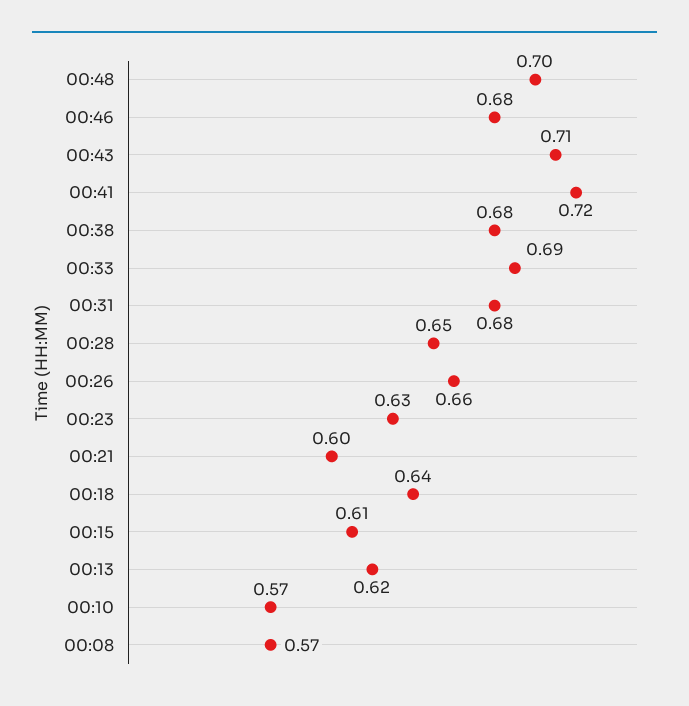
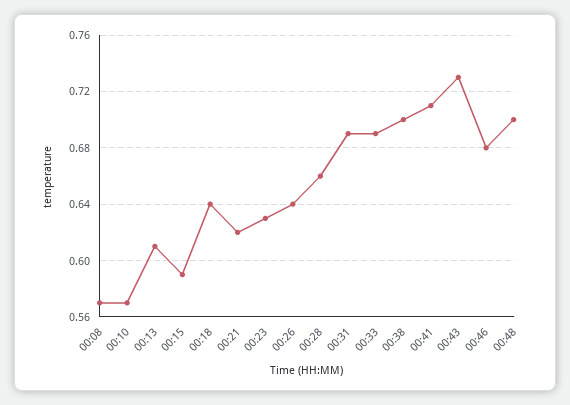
00:43: 0.71 -> 0.73
00:41: 0.72 -> 0.71
00:38: 0.68 -> 0.7
00:31: 0.68 -> 0.69
00:28: 0.65 -> 0.66
00:26: 0.66 -> 0.64
00:21: 0.6 -> 0.62
00:15: 0.61 -> 0.59
00:13: 0.62 -> 0.61

